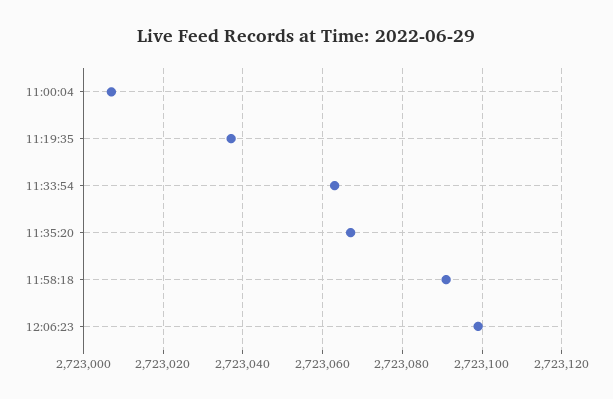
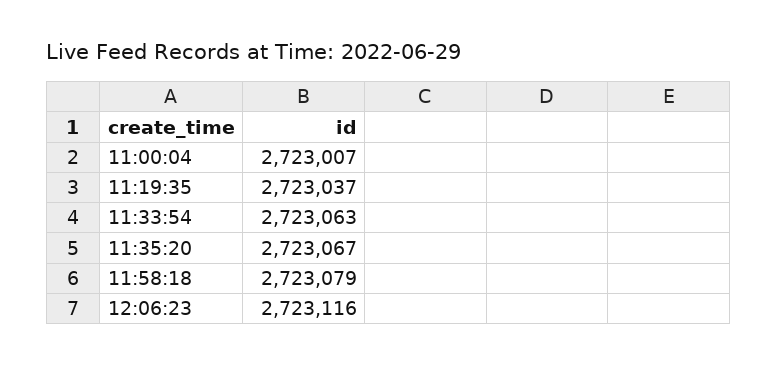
11:58:18: 2723090 -> 2723079
12:06:23: 2723100 -> 2723116

